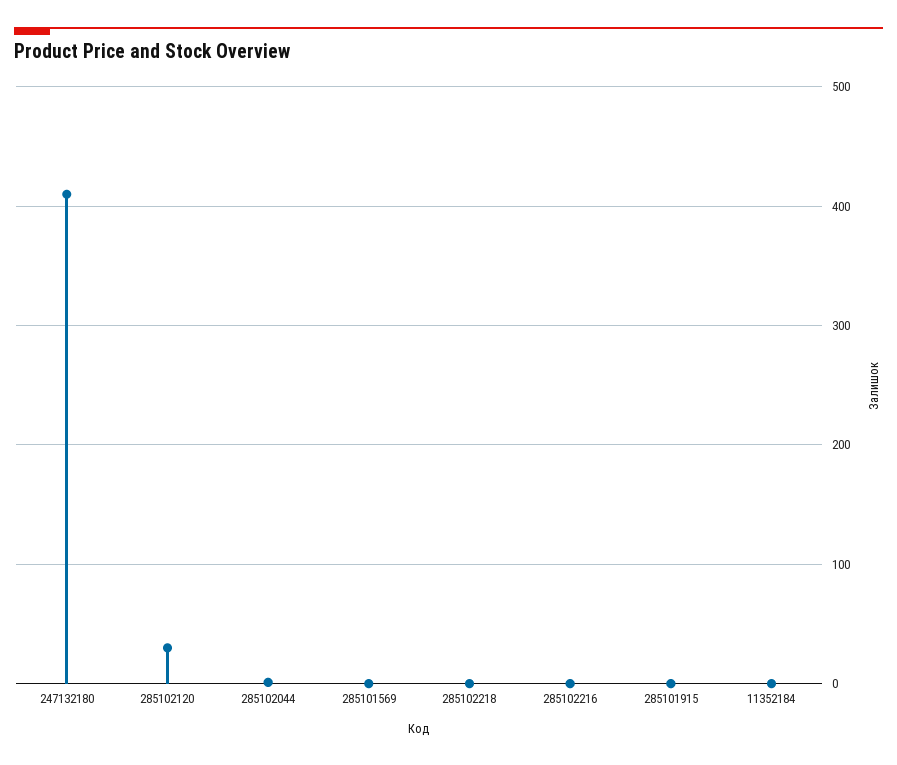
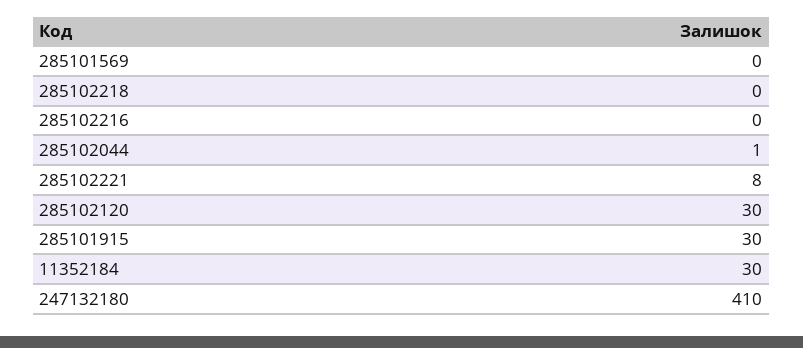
285101915: 0 -> 30
11352184: 0 -> 30
285102221: none -> 8

